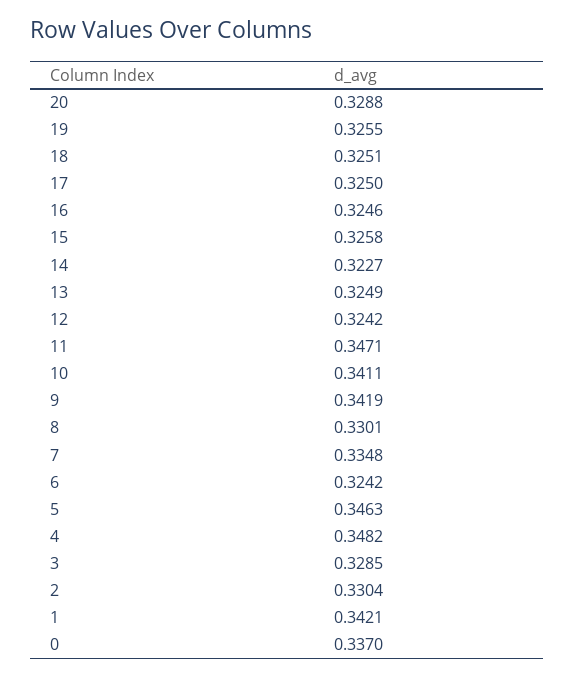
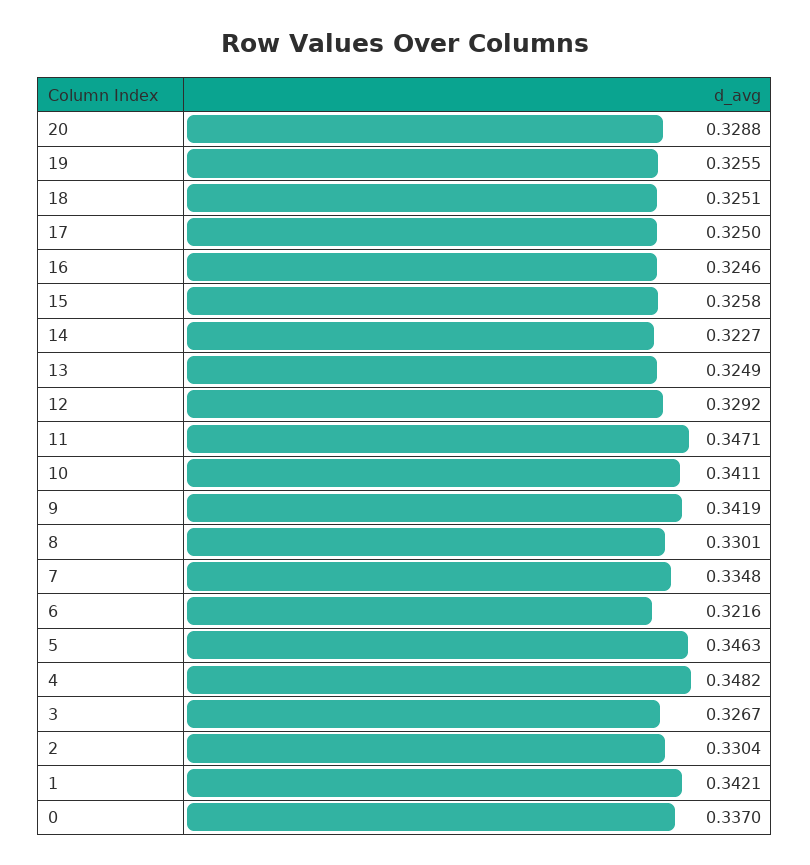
12: 0.3242 -> 0.3292
6: 0.3242 -> 0.3216
3: 0.3285 -> 0.3267

